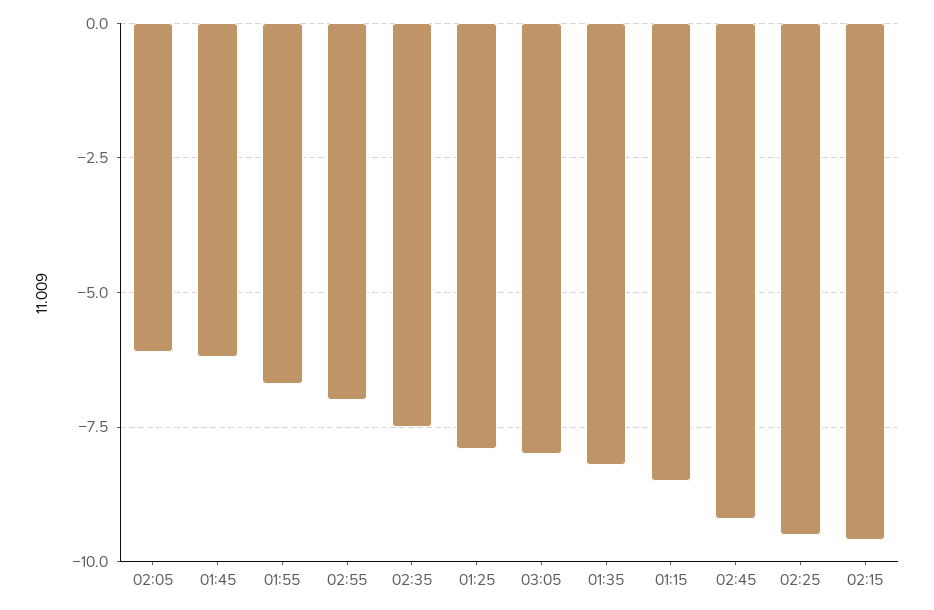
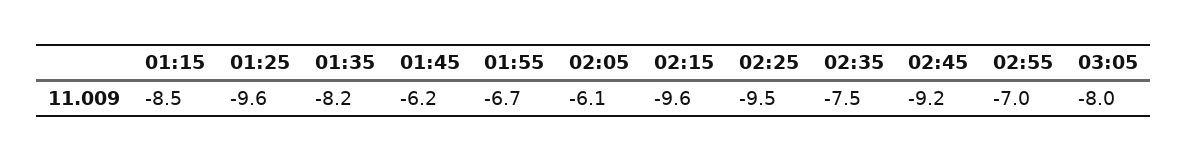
01:25: -8 -> -9.6

